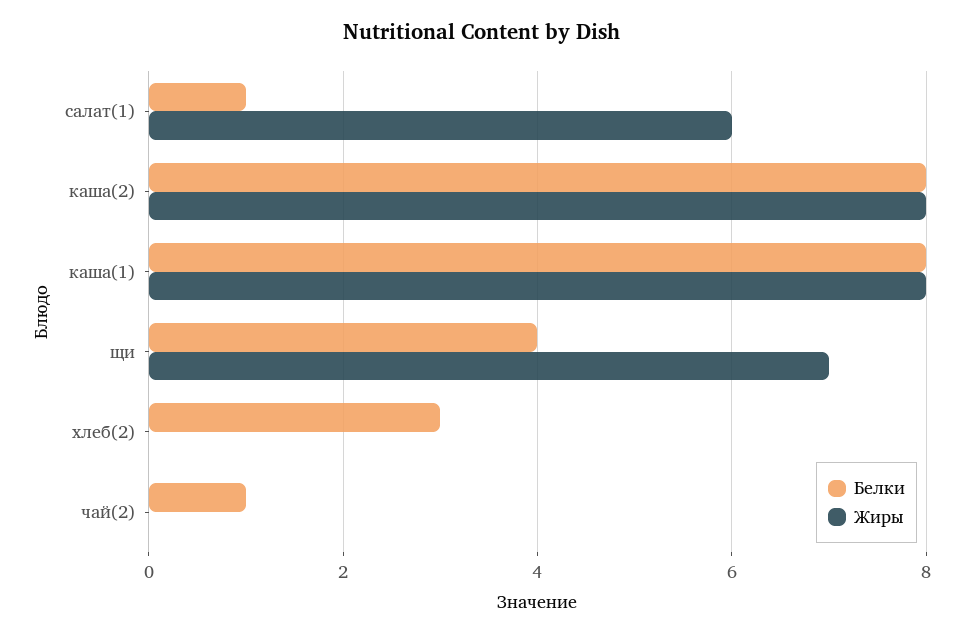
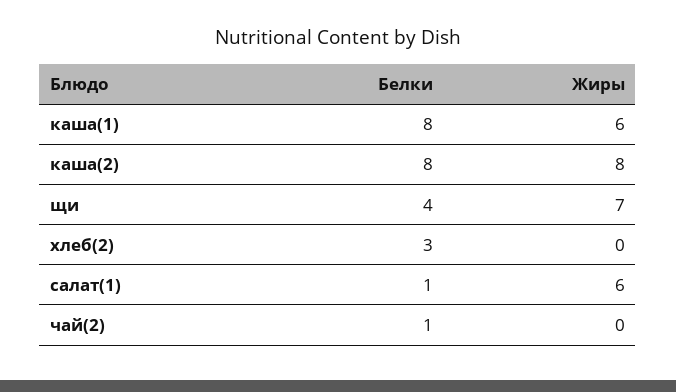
Жиры, каша(1): 8 -> 6

